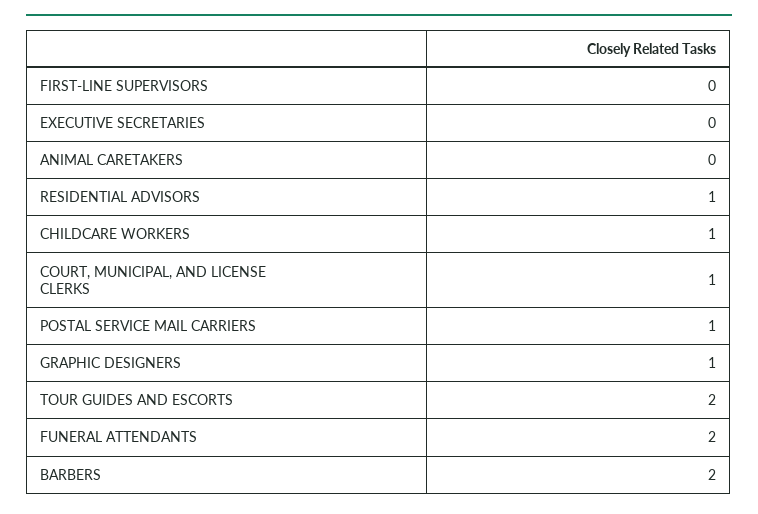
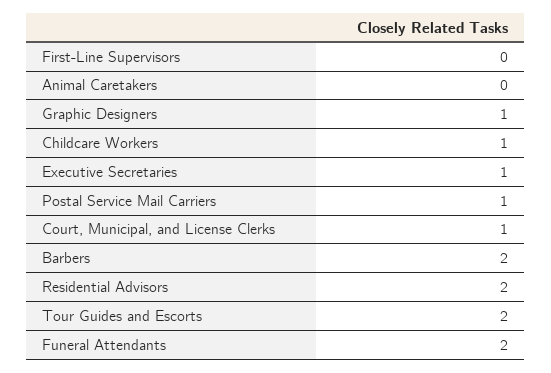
EXECUTIVE SECRETARIES: 0 -> 1
RESIDENTIAL ADVISORS: 1 -> 2

